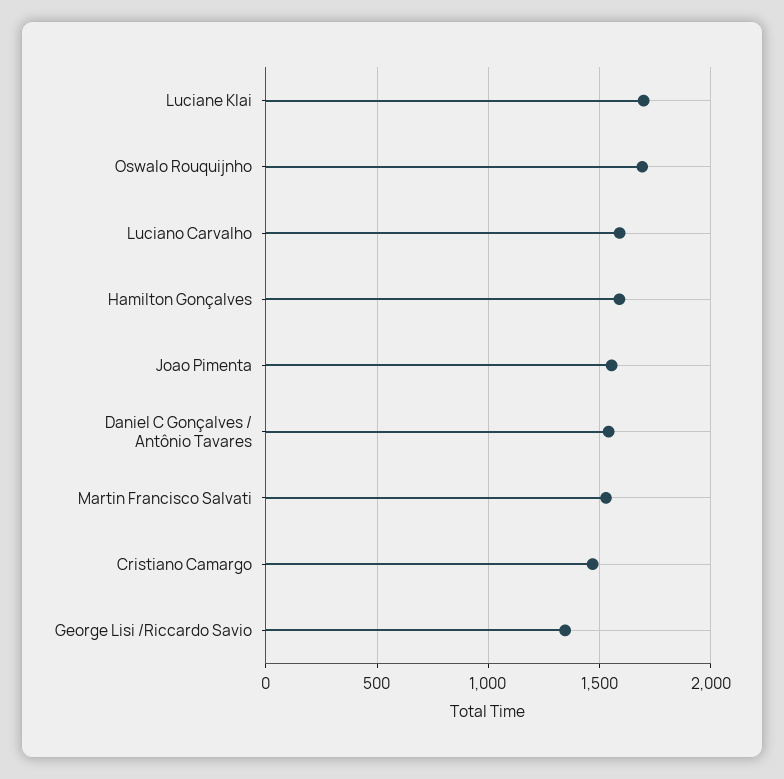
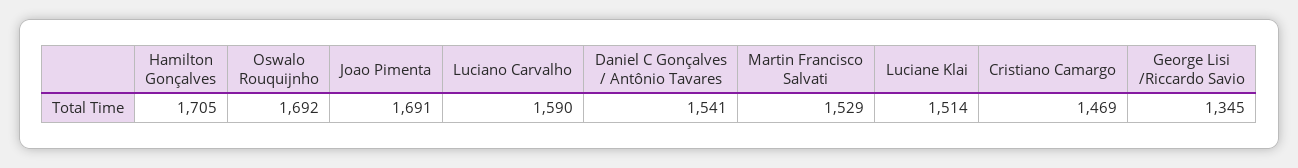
Luciane Klai: 1700 -> 1514
Hamilton Gonçalves: 1600 -> 1705
Joao Pimenta: 1550 -> 1691

